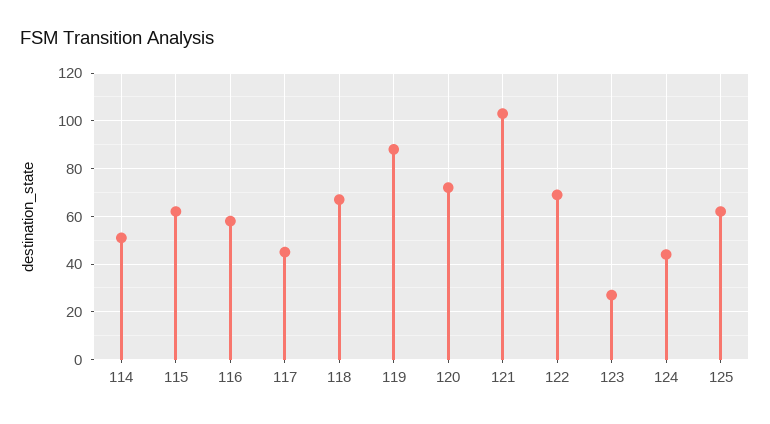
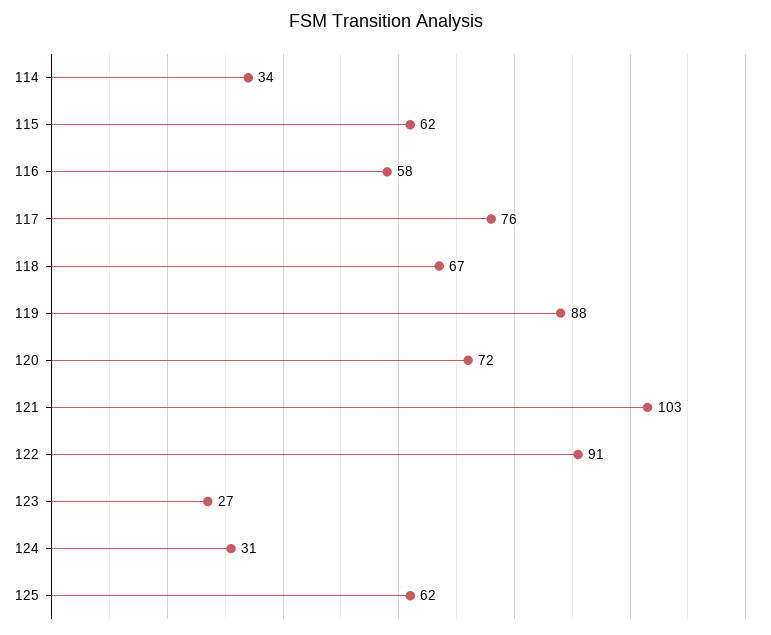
114: 50 -> 34
117: 45 -> 76
122: 70 -> 91
124: 45 -> 31

